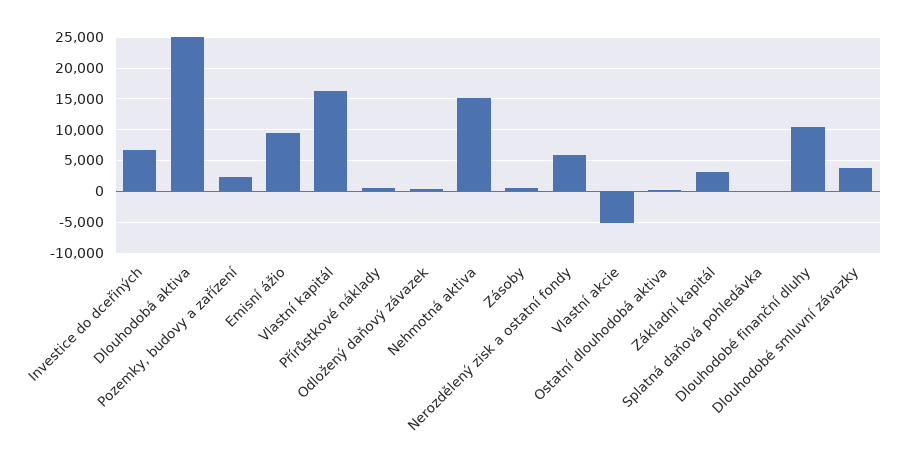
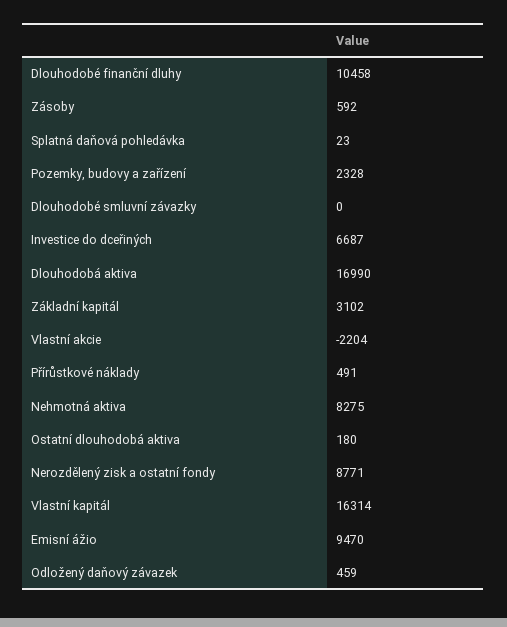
Dlouhodobá aktiva: 25000 -> 16990
Nehmotná aktiva: 15000 -> 8275
Nerozdělený zisk a ostatní fondy: 6000 -> 8771
Vlastní akcie: -5000 -> -2204
Dlouhodobé smluvní závazky: 4000 -> 0

